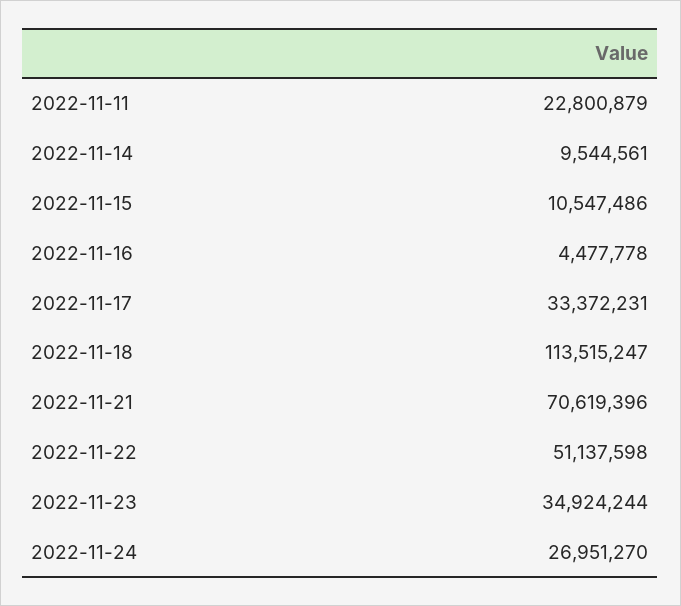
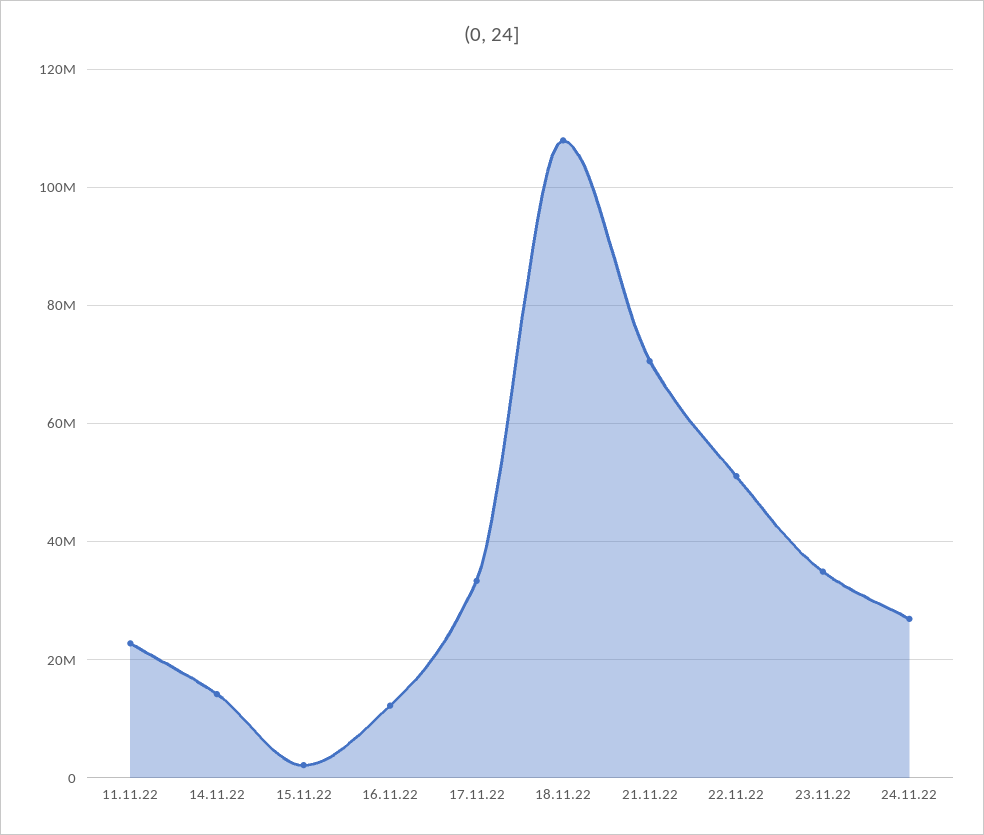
2022-11-14: 9544561 -> 14000000
2022-11-15: 10547486 -> 2000000
2022-11-16: 4477778 -> 12000000
2022-11-18: 113515247 -> 108000000

